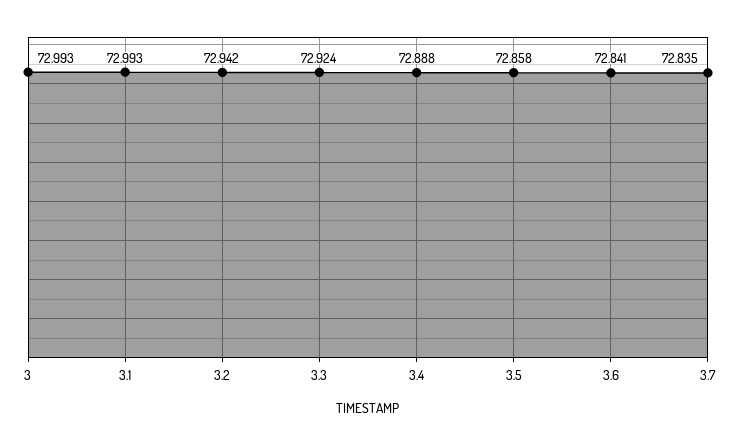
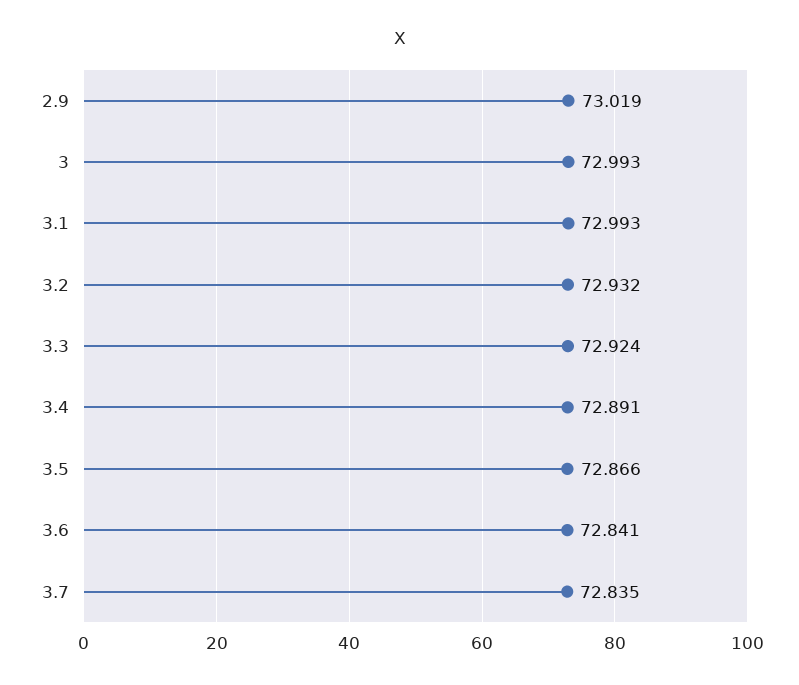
3.2: 72.942 -> 72.932
3.4: 72.888 -> 72.891
3.5: 72.858 -> 72.866
2.9: none -> 73.019

